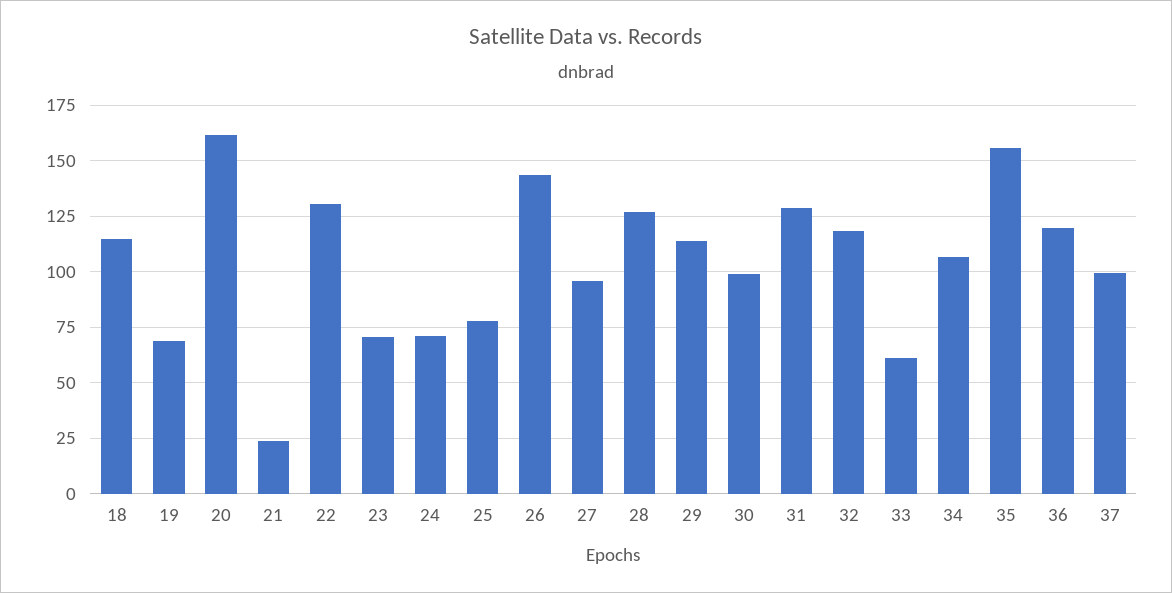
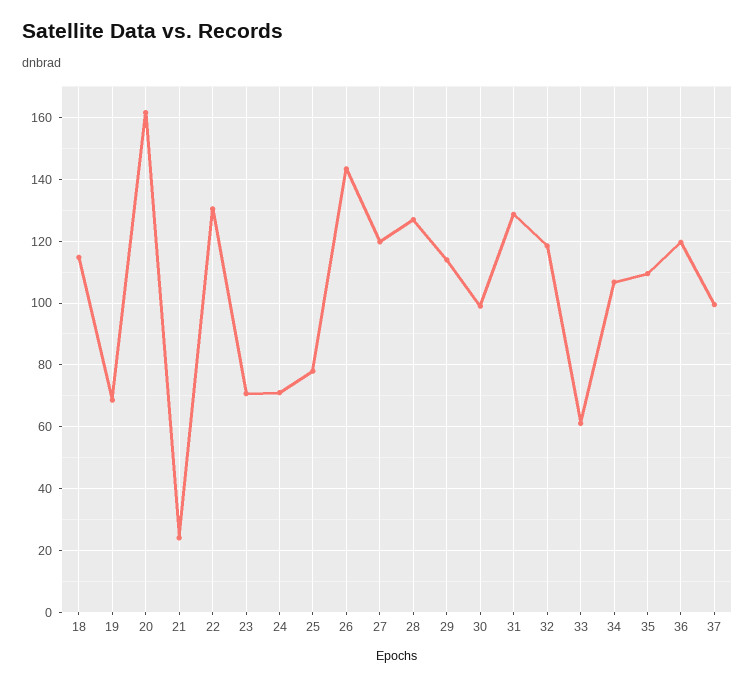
27: 95 -> 120
35: 155 -> 110

